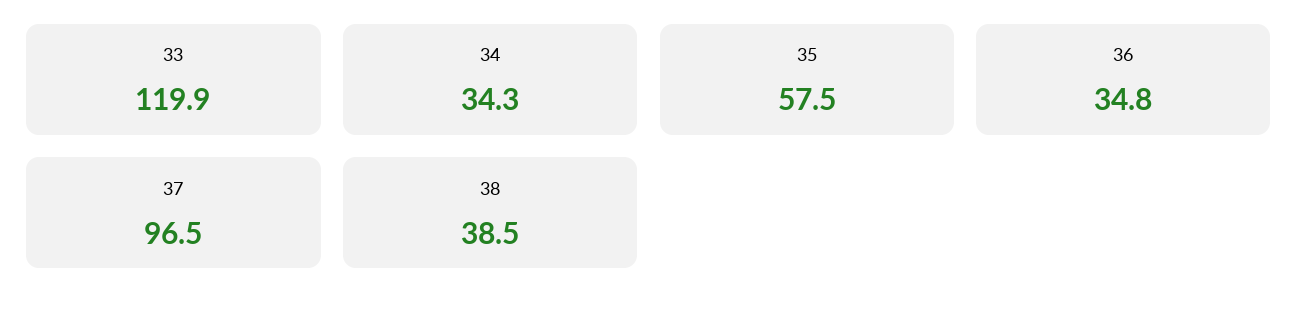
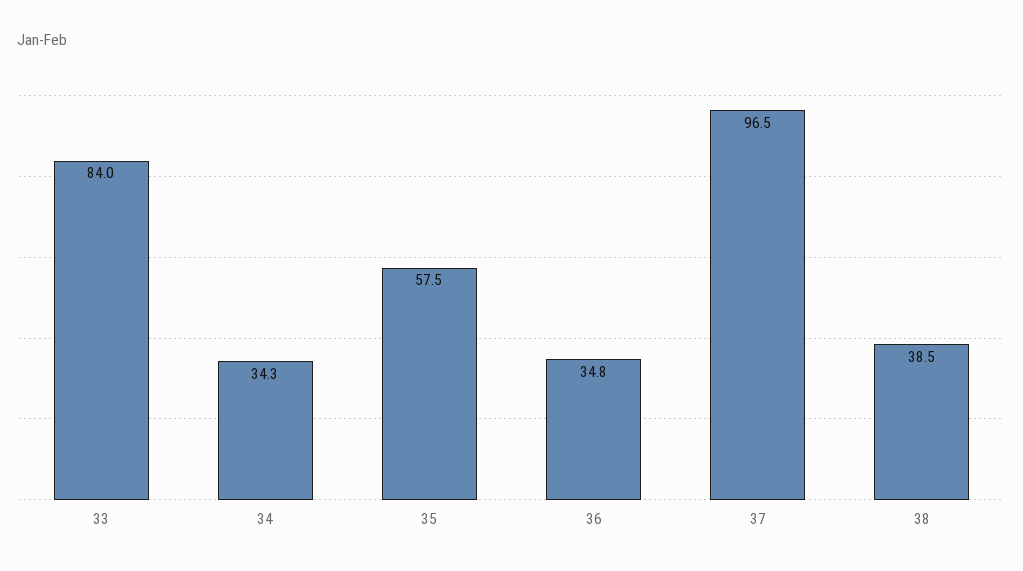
33: 119.9 -> 84

